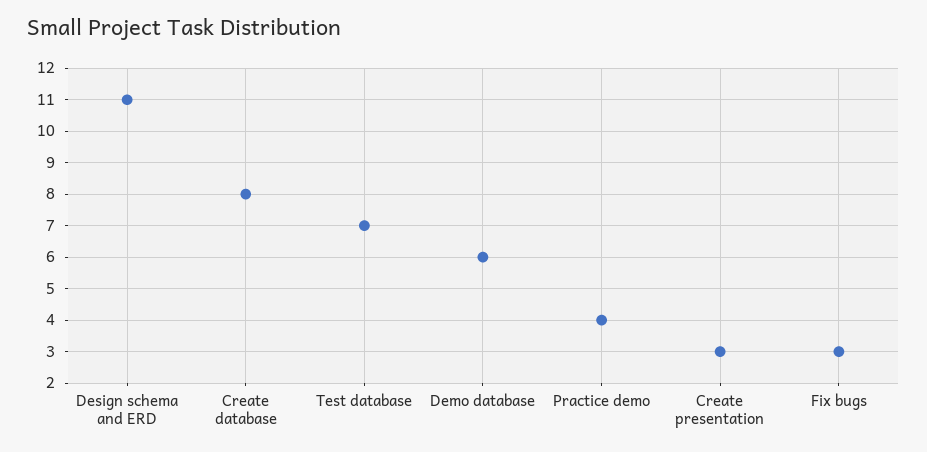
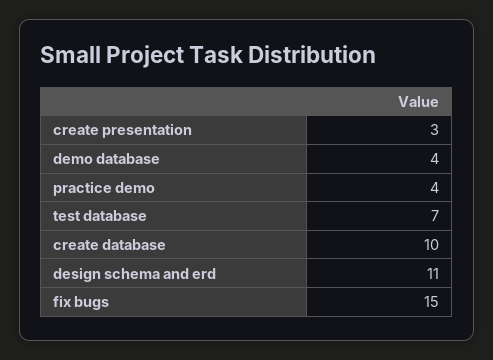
Create database: 8 -> 10
Demo database: 6 -> 4
Fix bugs: 3 -> 15

